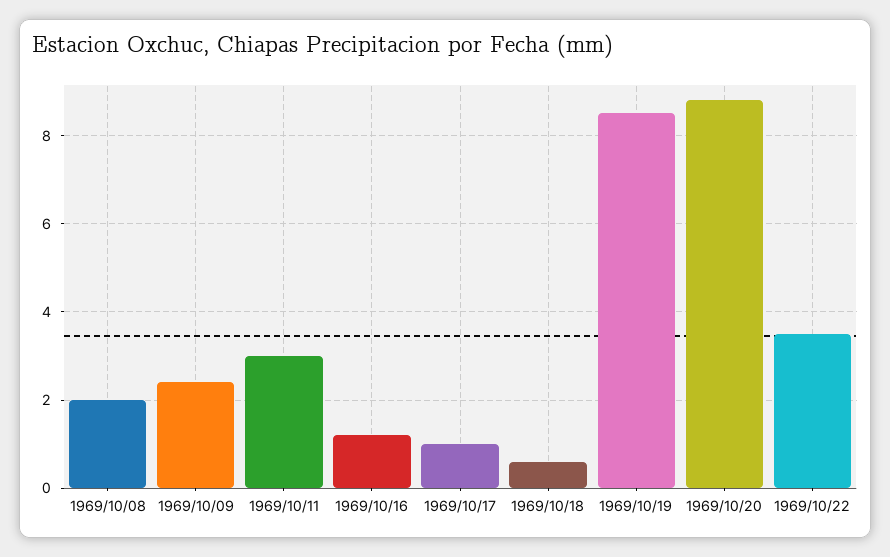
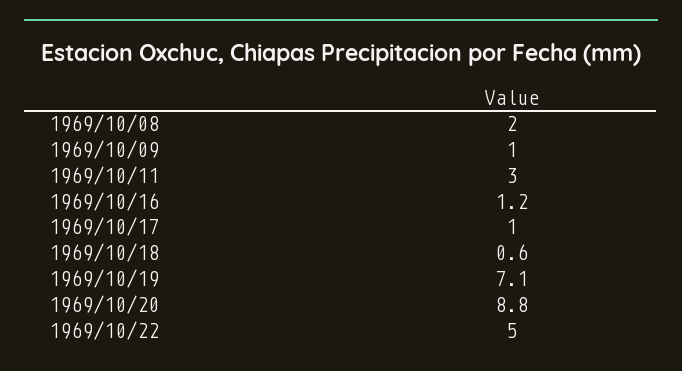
1969/10/09: 2.5 -> 1
1969/10/19: 8.5 -> 7.1
1969/10/22: 3.5 -> 5

